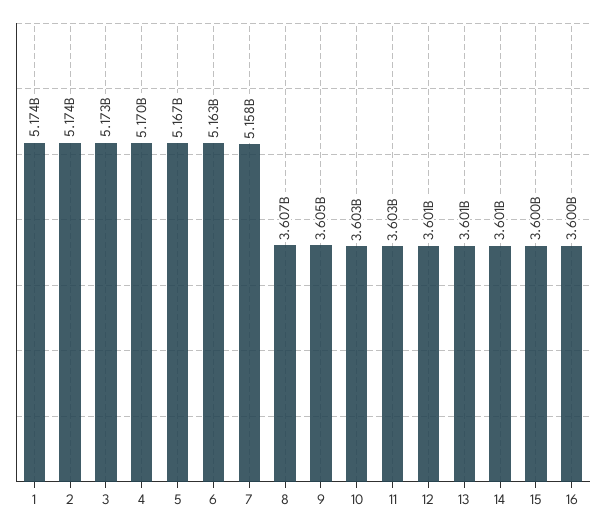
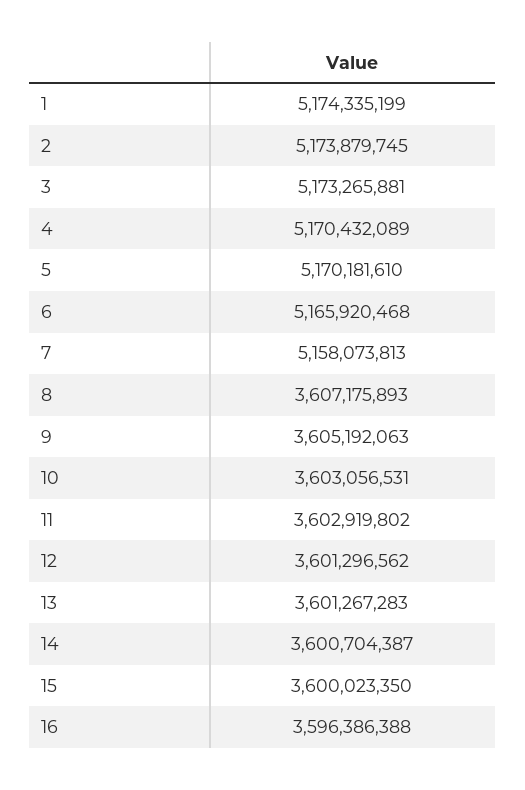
5: 5167000000 -> 5170181610
6: 5163000000 -> 5165920468
16: 3600000000 -> 3596386388

